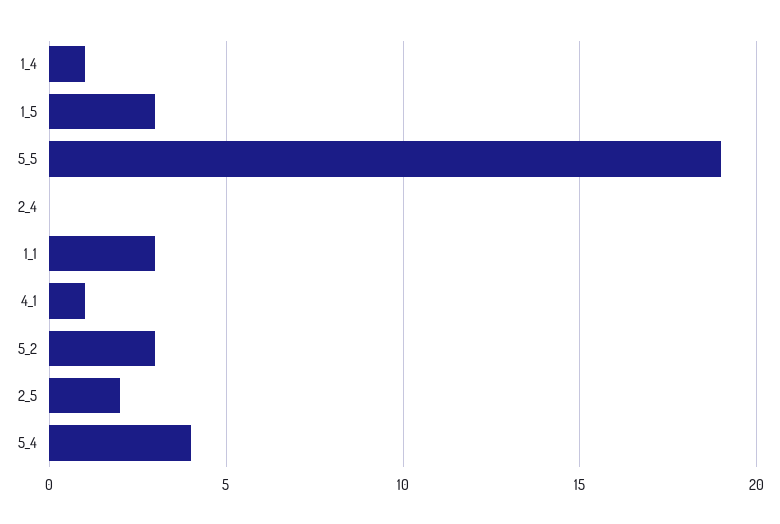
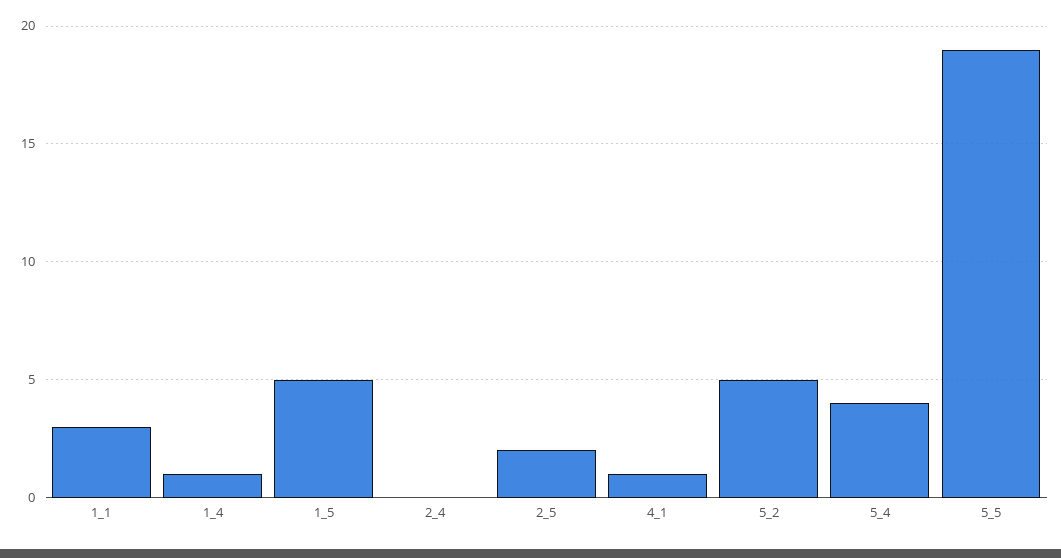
1_5: 3 -> 5
5_2: 3 -> 5

